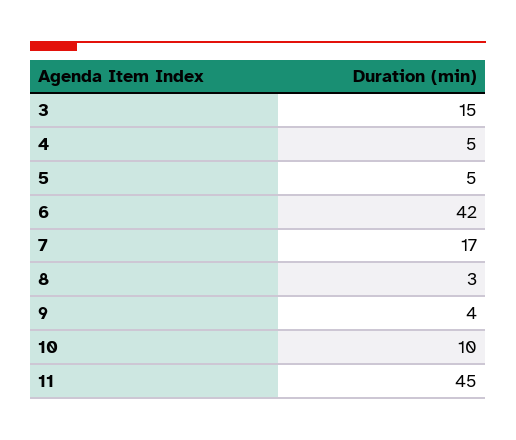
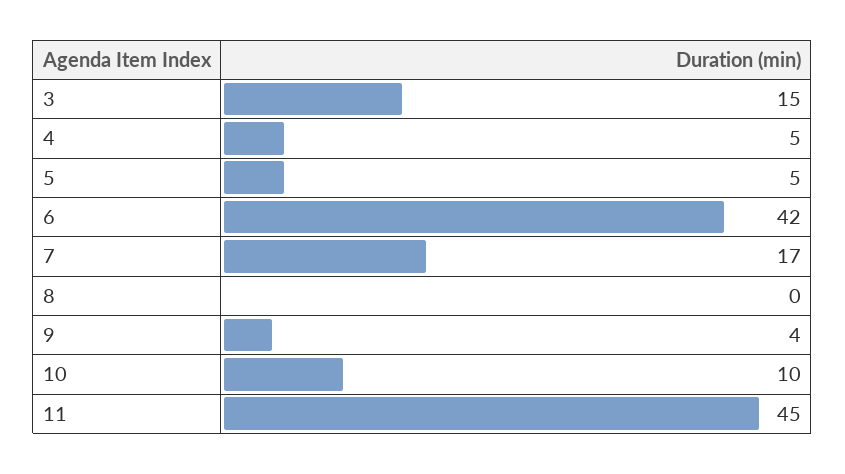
8: 3 -> 0

